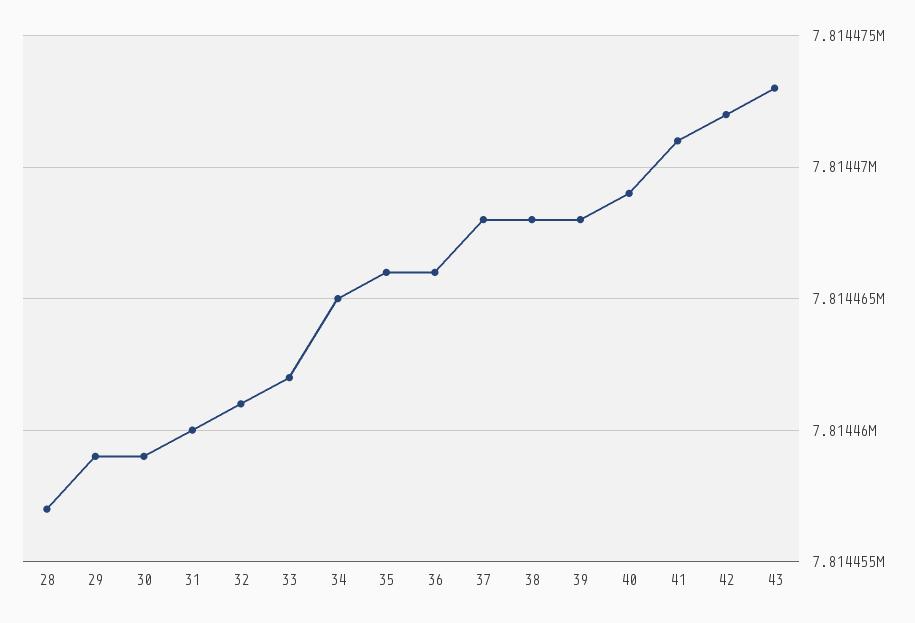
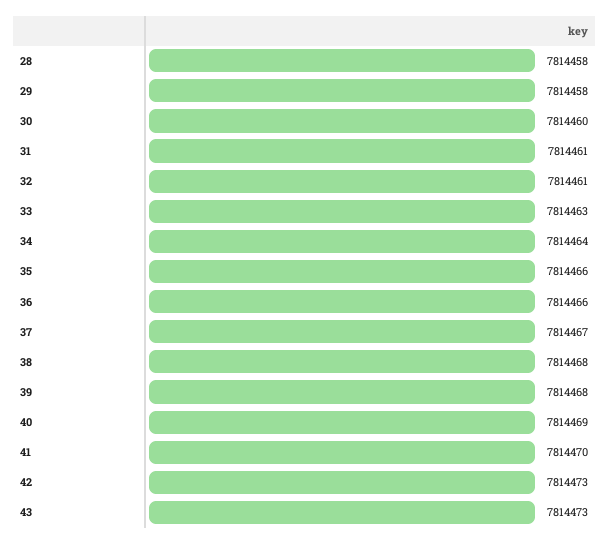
28: 7814457 -> 7814458
29: 7814459 -> 7814458
30: 7814459 -> 7814460
31: 7814460 -> 7814461
33: 7814462 -> 7814463
34: 7814465 -> 7814464
37: 7814468 -> 7814467
41: 7814471 -> 7814470
42: 7814472 -> 7814473

